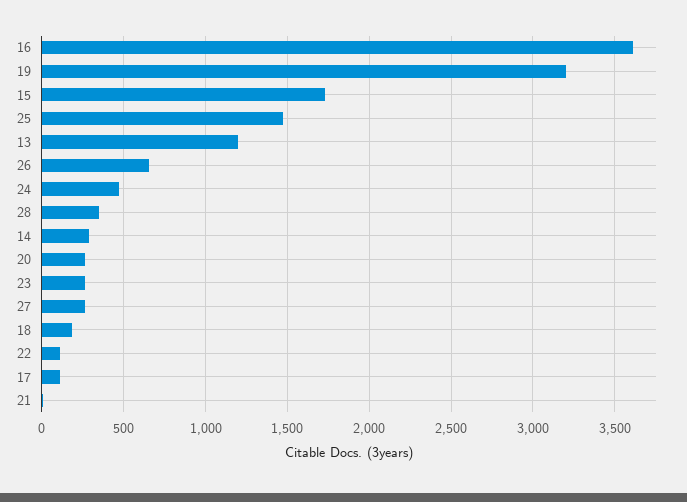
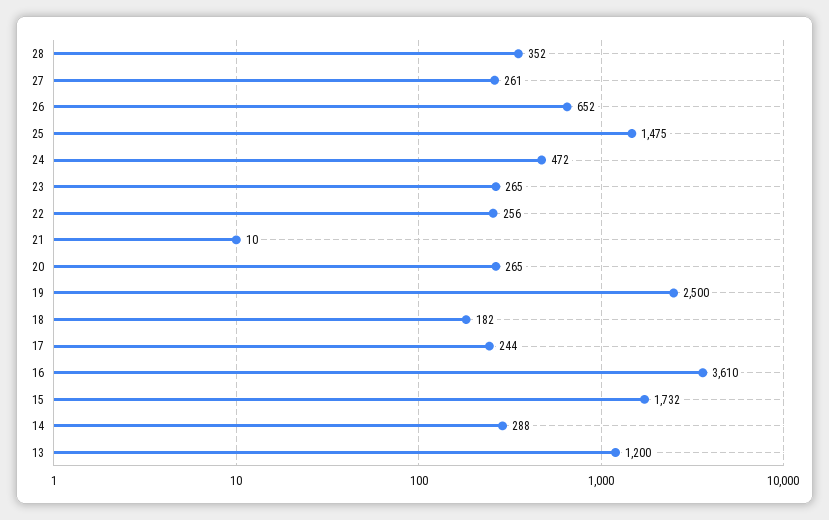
19: 3200 -> 2500
22: 100 -> 256
17: 100 -> 244

